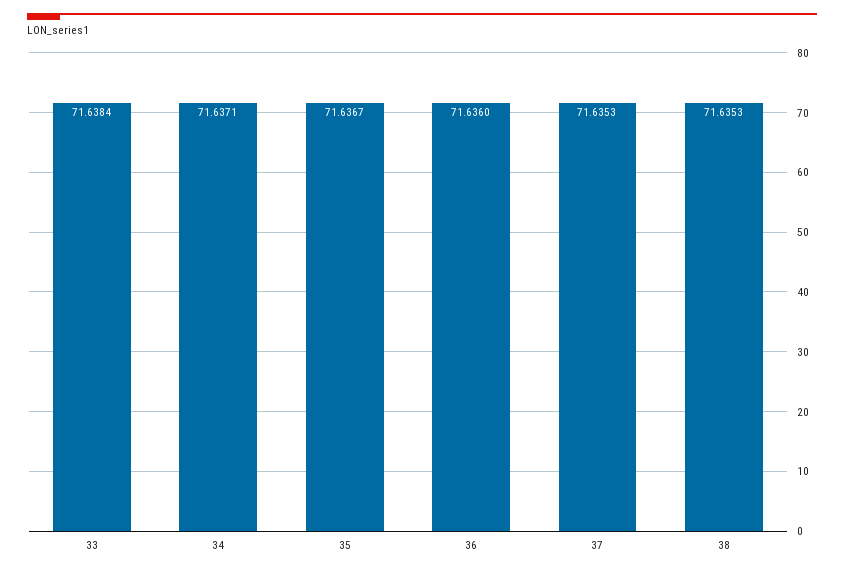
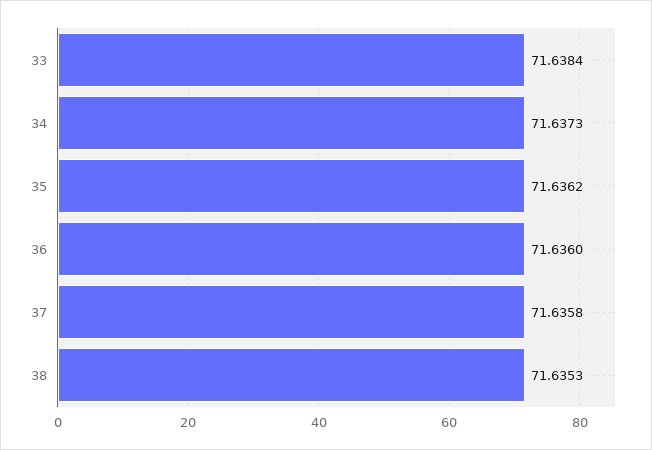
34: 71.6371 -> 71.6373
35: 71.6367 -> 71.6362
37: 71.6353 -> 71.6358

